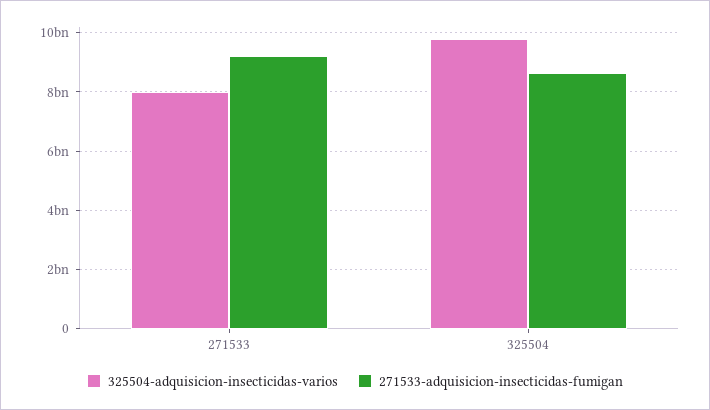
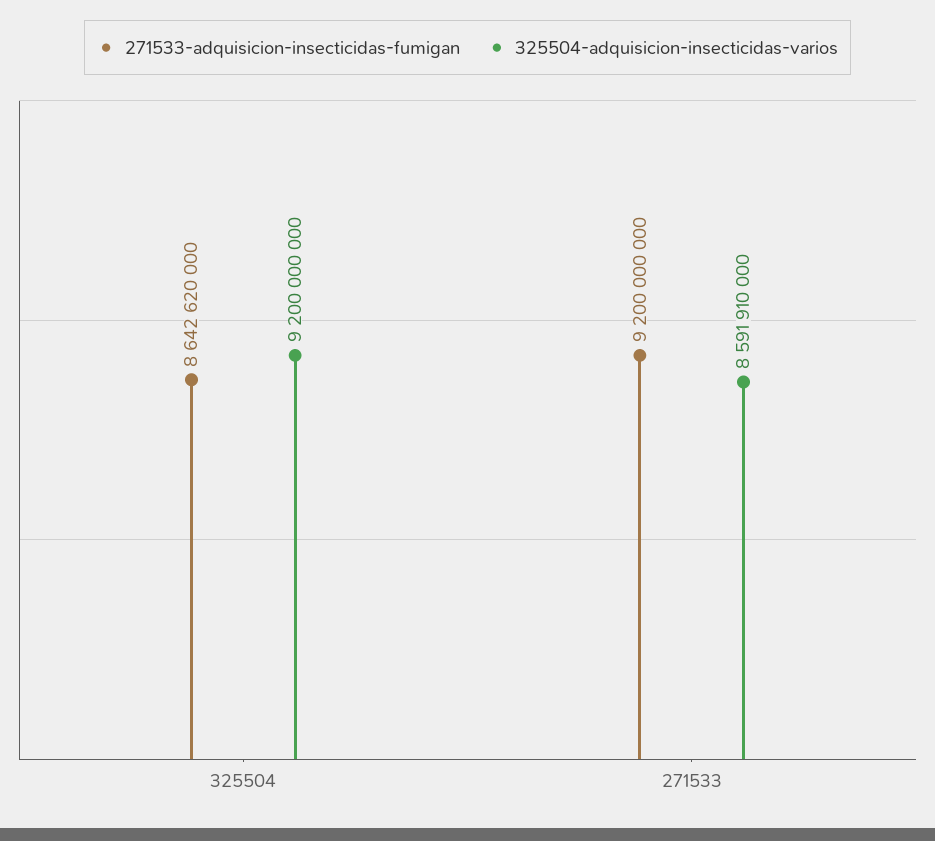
325504-adquisicion-insecticidas-varios, 271533: 8000000000 -> 8591910000
325504-adquisicion-insecticidas-varios, 325504: 9750000000 -> 9200000000

